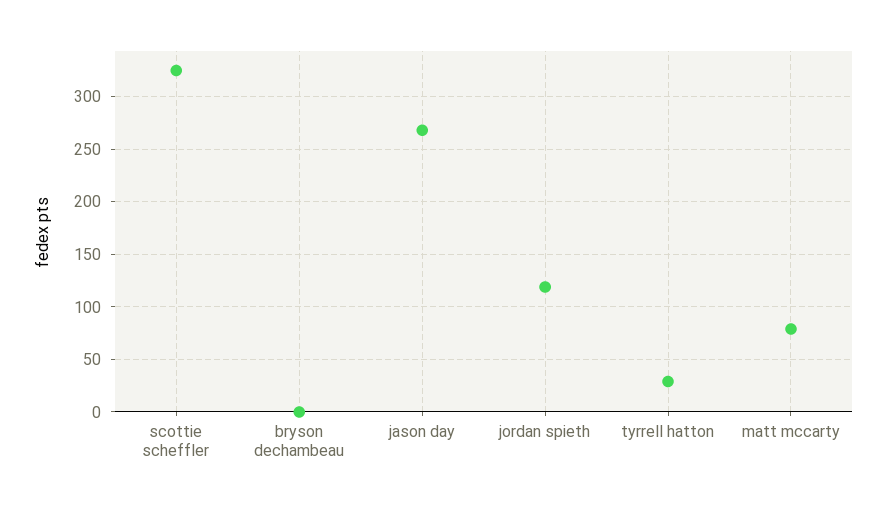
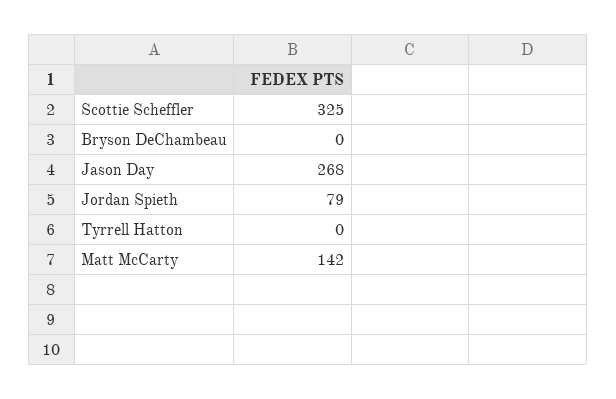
jordan spieth: 120 -> 79
tyrrell hatton: 30 -> 0
matt mccarty: 80 -> 142

